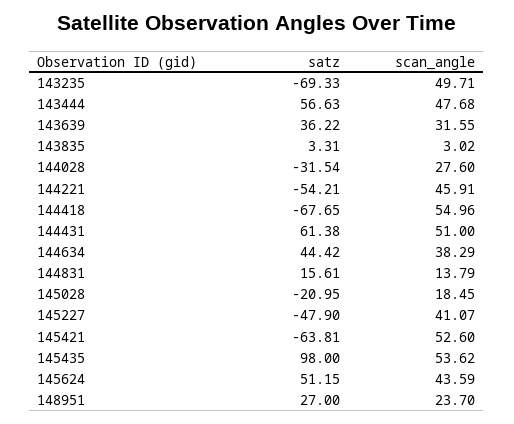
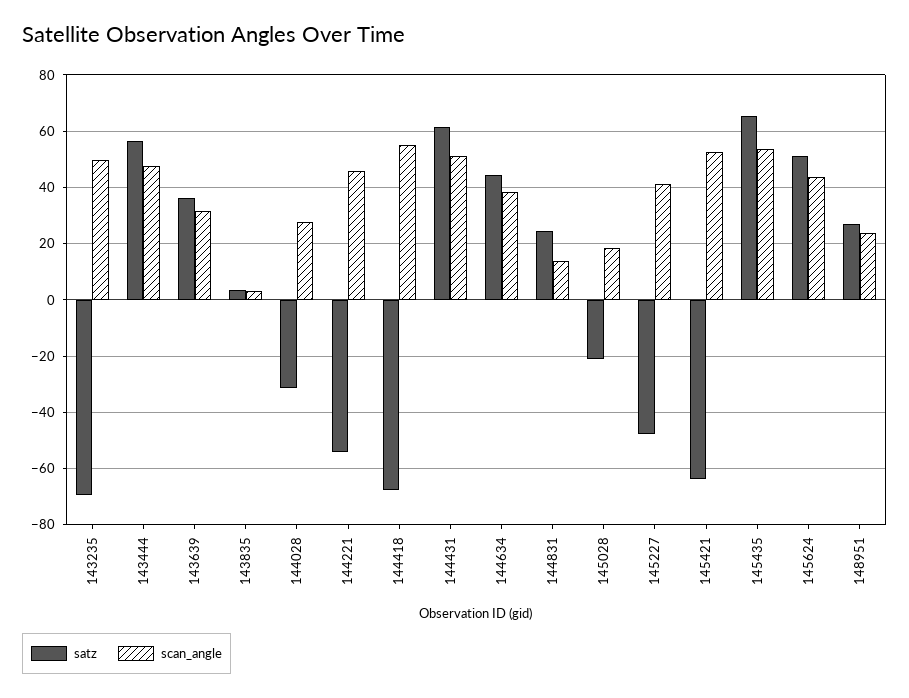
satz, 144831: 15.61 -> 25
satz, 145435: 98 -> 65

